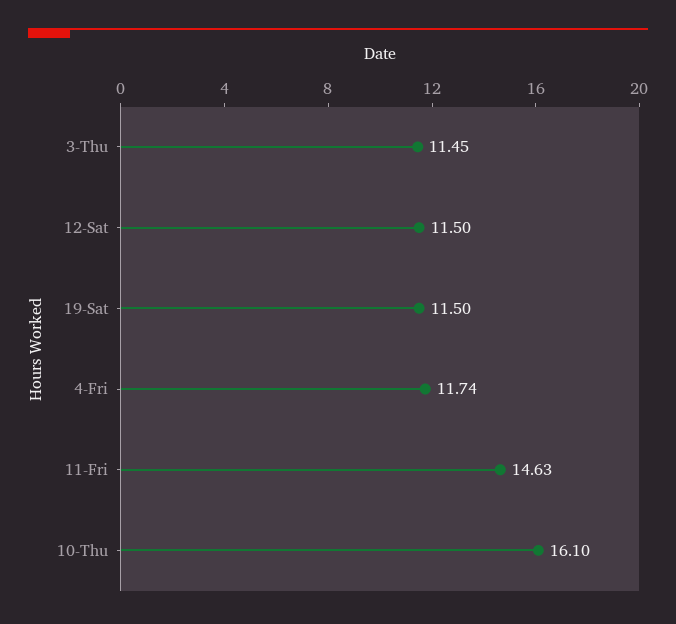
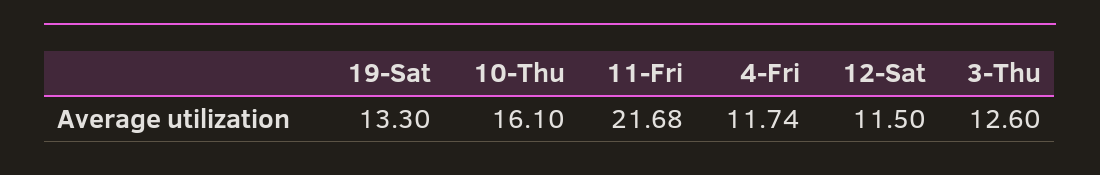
3-Thu: 11.45 -> 12.6
19-Sat: 11.5 -> 13.3
11-Fri: 14.63 -> 21.68

